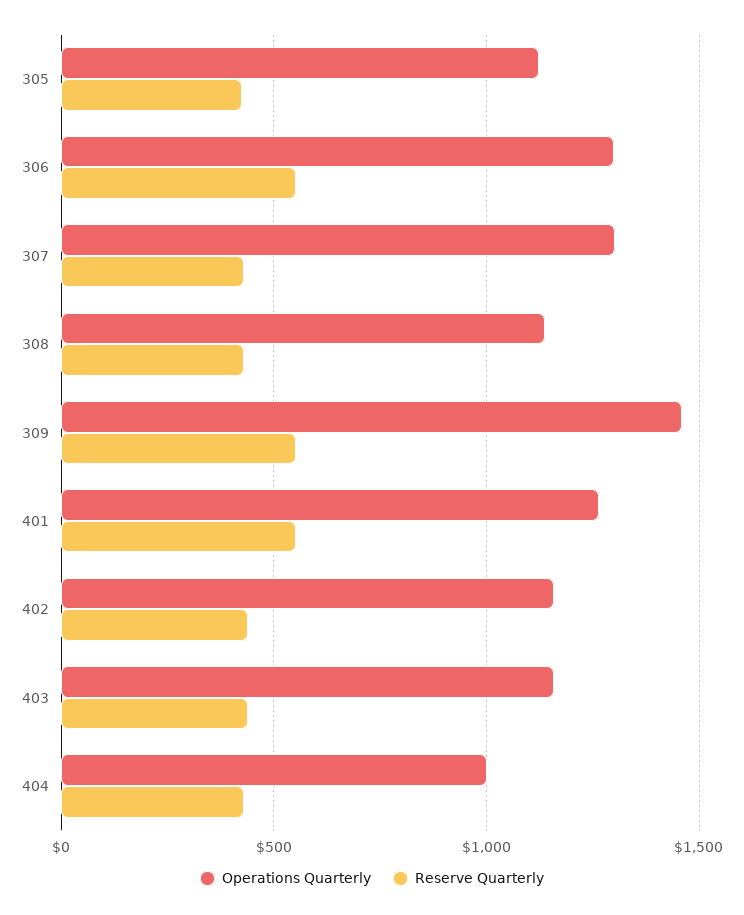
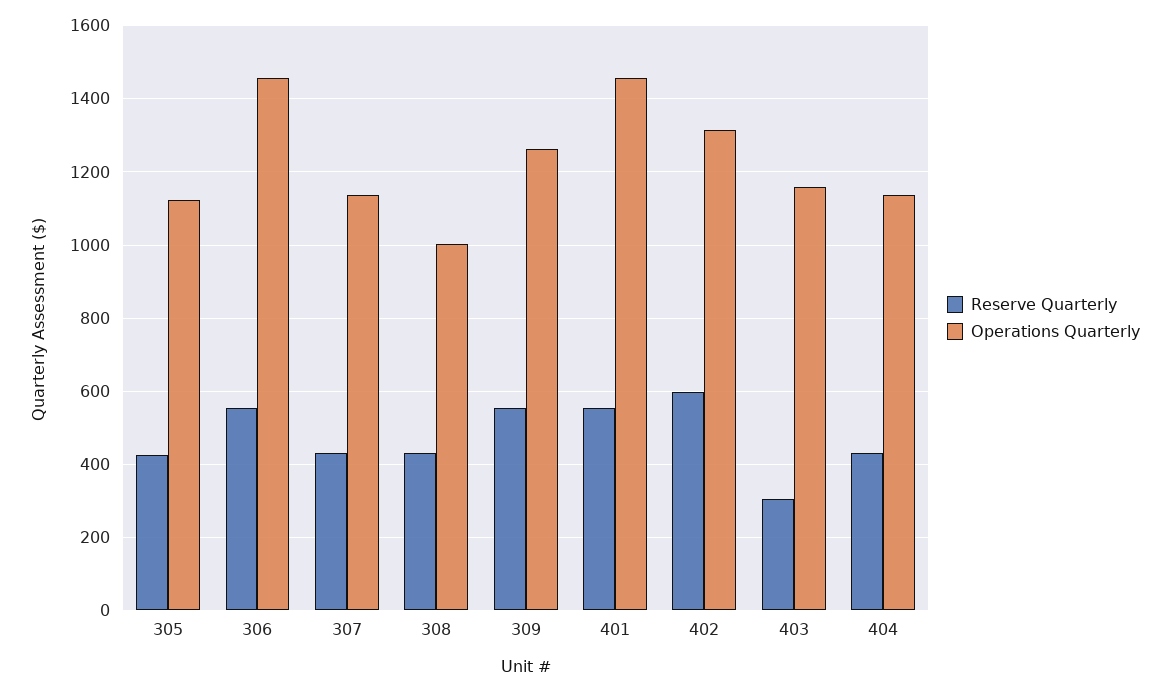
Operations Quarterly, 306: 1300 -> 1460
Operations Quarterly, 307: 1300 -> 1140
Operations Quarterly, 308: 1150 -> 1000
Operations Quarterly, 309: 1450 -> 1260
Operations Quarterly, 401: 1250 -> 1460
Operations Quarterly, 402: 1150 -> 1320
Reserve Quarterly, 402: 450 -> 600
Reserve Quarterly, 403: 450 -> 300
Operations Quarterly, 404: 1000 -> 1140

